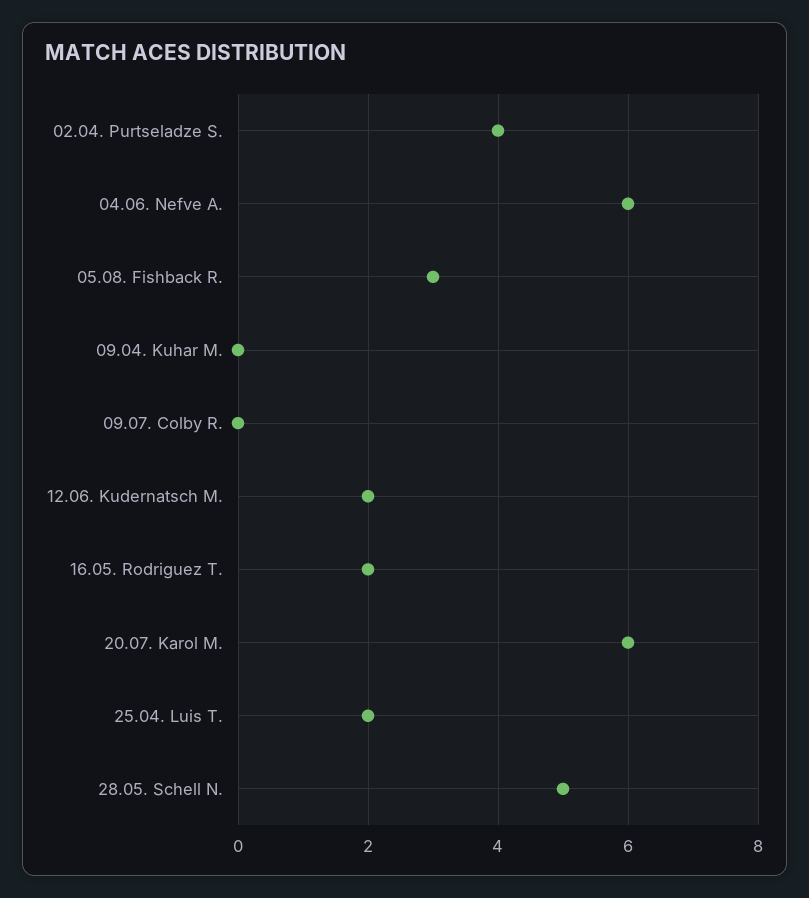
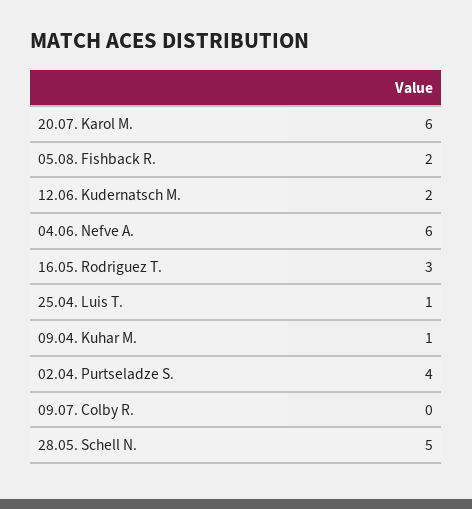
05.08. Fishback R.: 3 -> 2
09.04. Kuhar M.: 0 -> 1
16.05. Rodriguez T.: 2 -> 3
25.04. Luis T.: 2 -> 1

